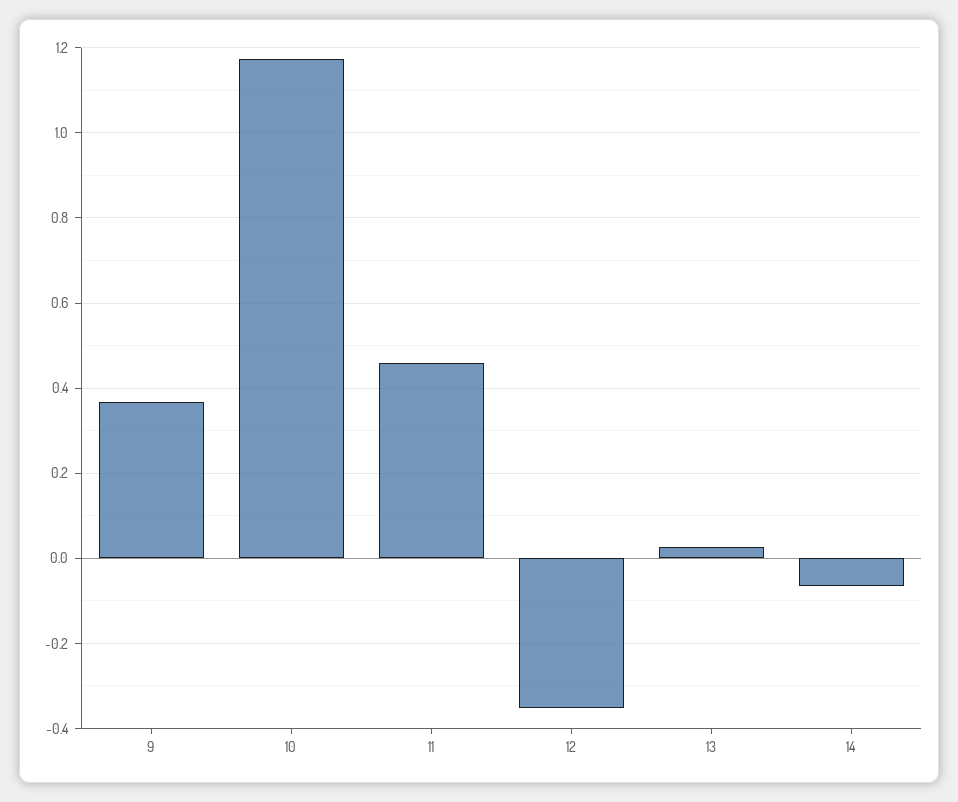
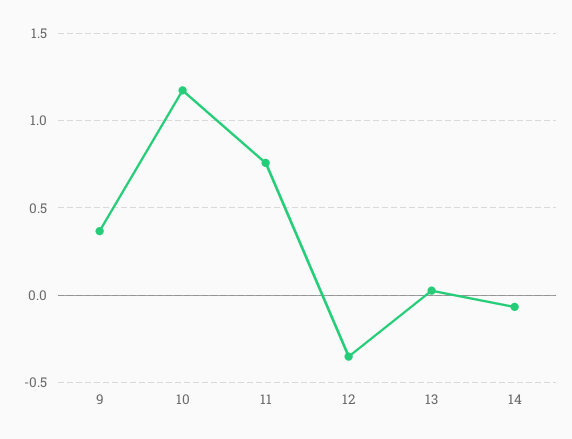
11: 0.46 -> 0.75

